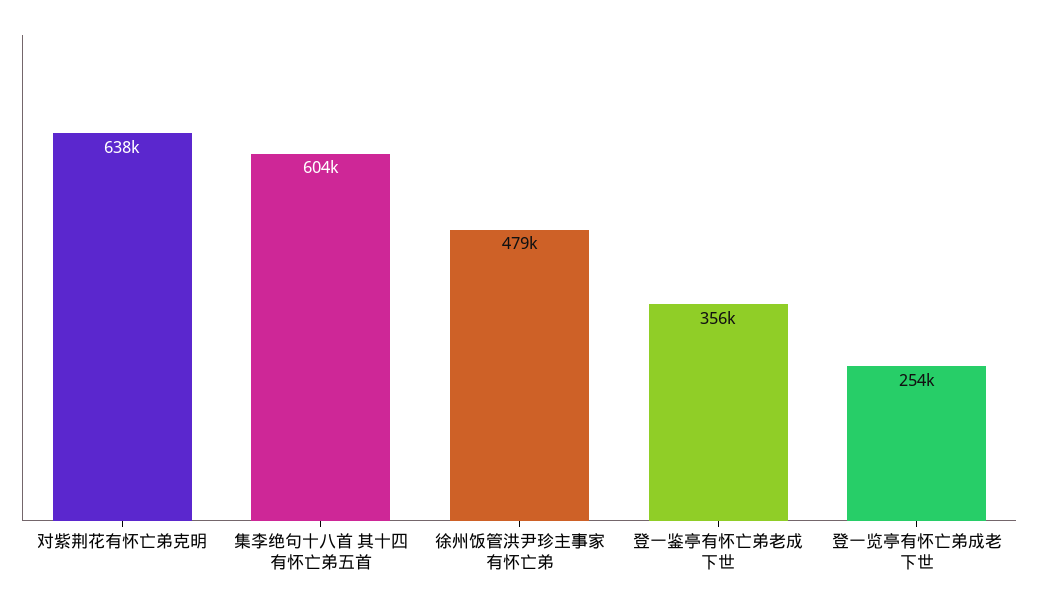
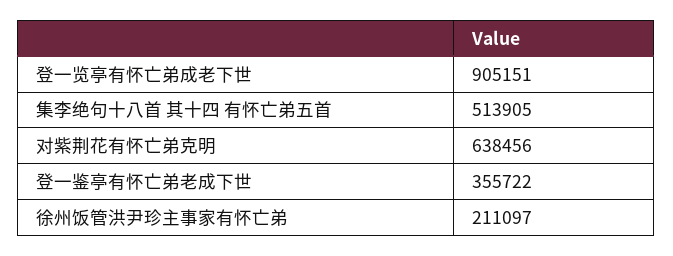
集李绝句十八首 其十四 有怀亡弟五首: 604000 -> 513905
徐州饭管洪尹珍主事家有怀亡弟: 479000 -> 211097
登一览亭有怀亡弟成老下世: 254000 -> 905151

